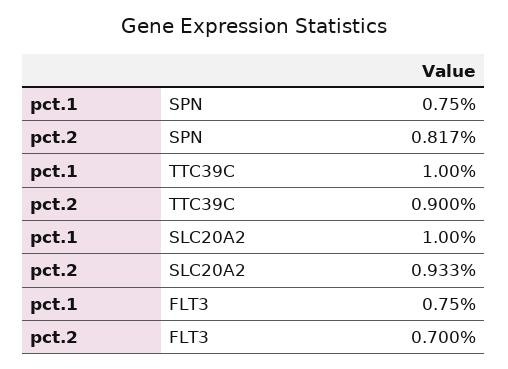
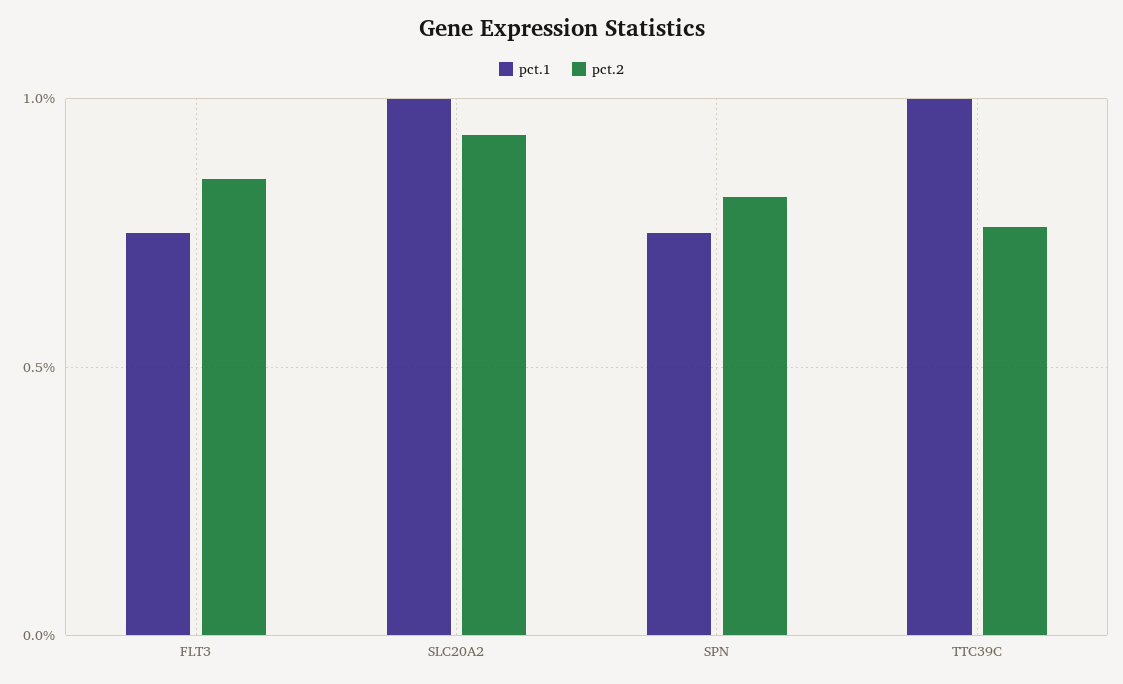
pct.2, TTC39C: 0.9 -> 0.75
pct.2, FLT3: 0.7 -> 0.85

